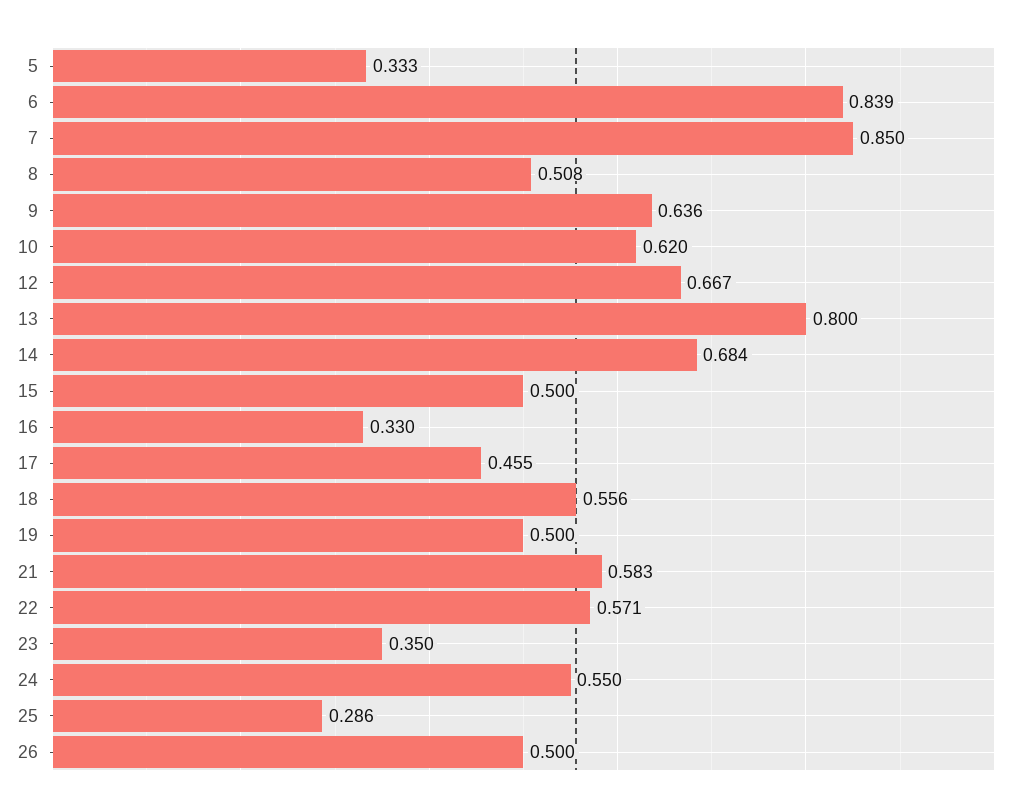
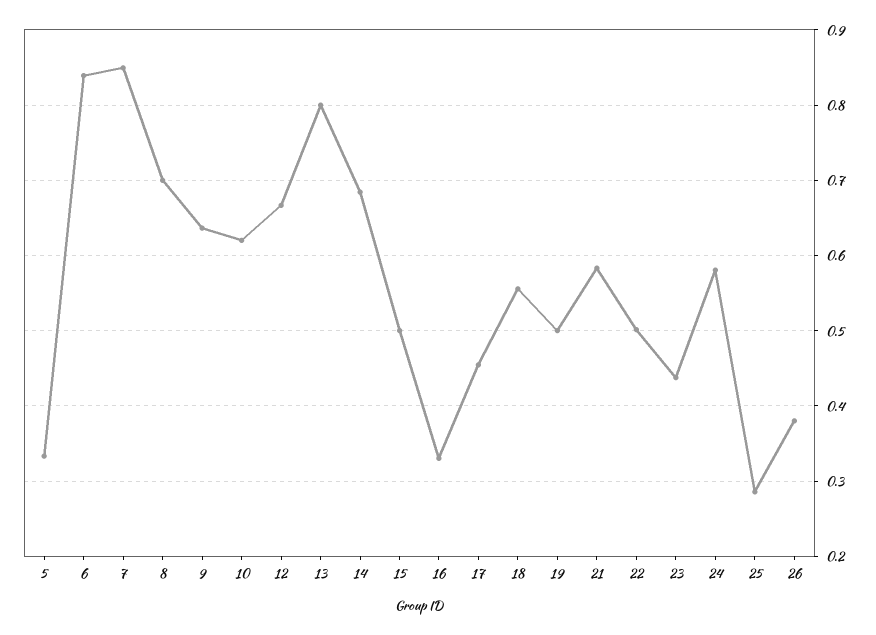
8: 0.508 -> 0.7
22: 0.571 -> 0.5
23: 0.35 -> 0.44
24: 0.55 -> 0.58
26: 0.5 -> 0.38

